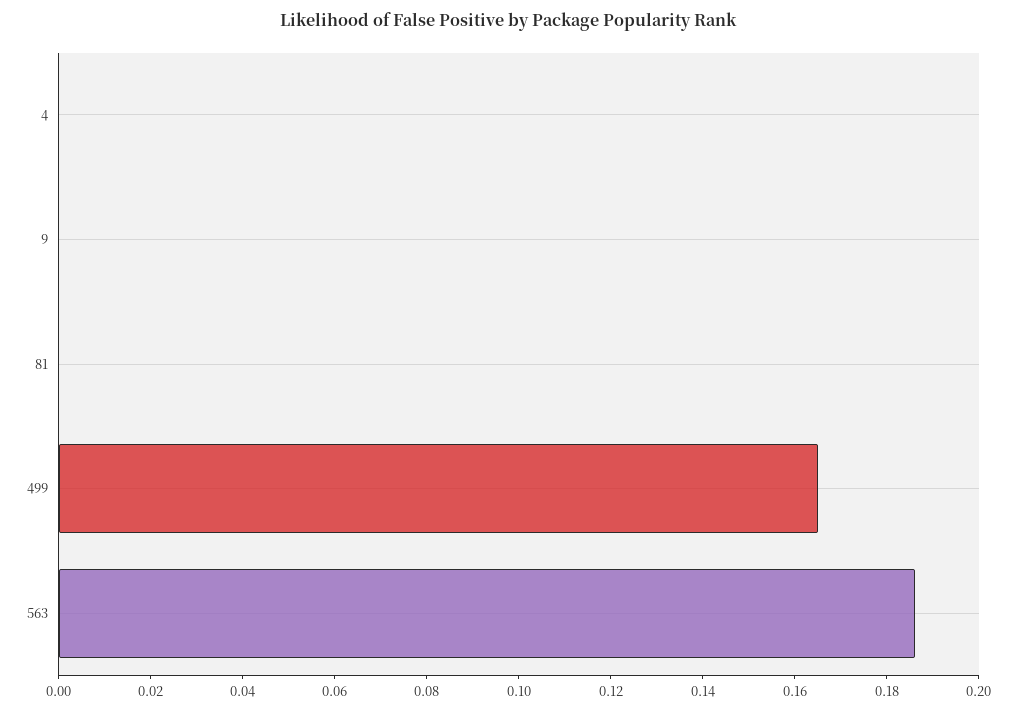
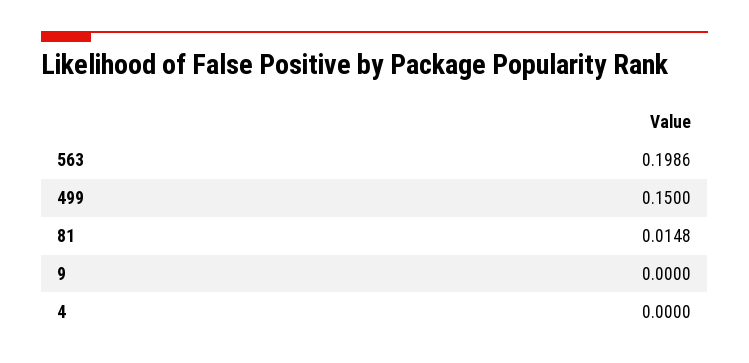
81: 0 -> 0.0148
499: 0.165 -> 0.15
563: 0.185 -> 0.1986

